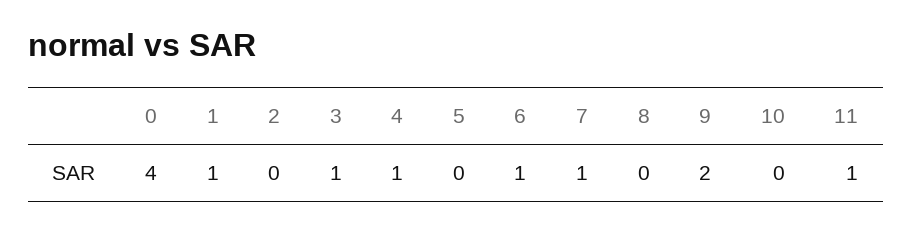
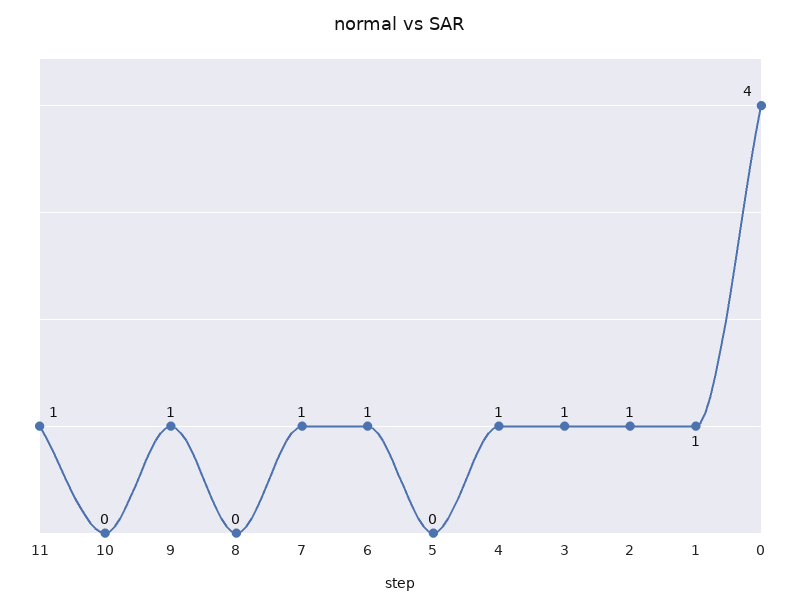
2: 0 -> 1
9: 2 -> 1

